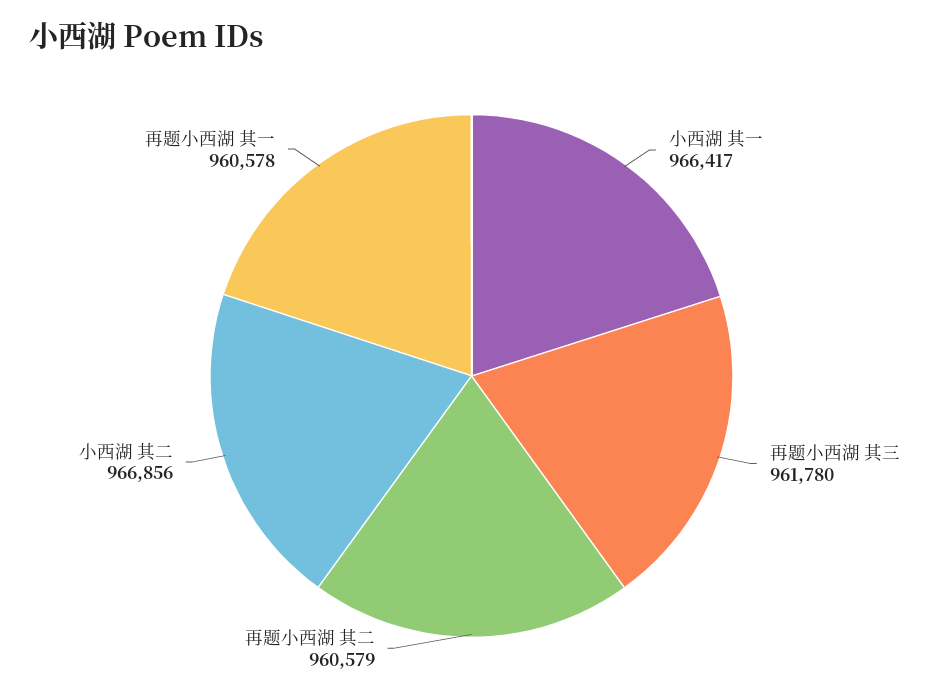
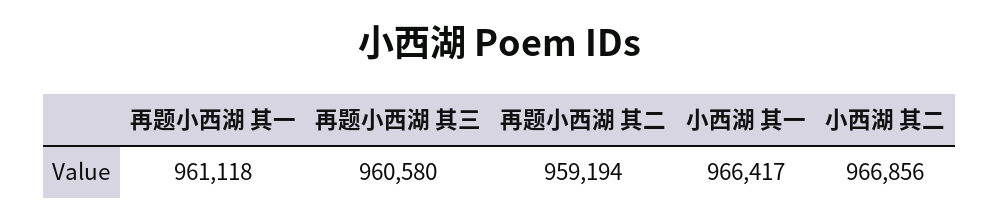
再题小西湖 其三: 961780 -> 960580
再题小西湖 其二: 960579 -> 959194
再题小西湖 其一: 960578 -> 961118

